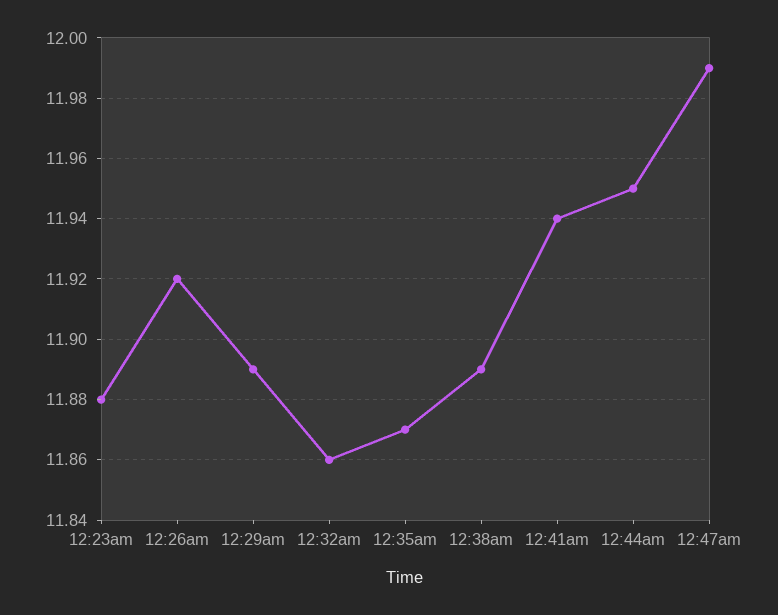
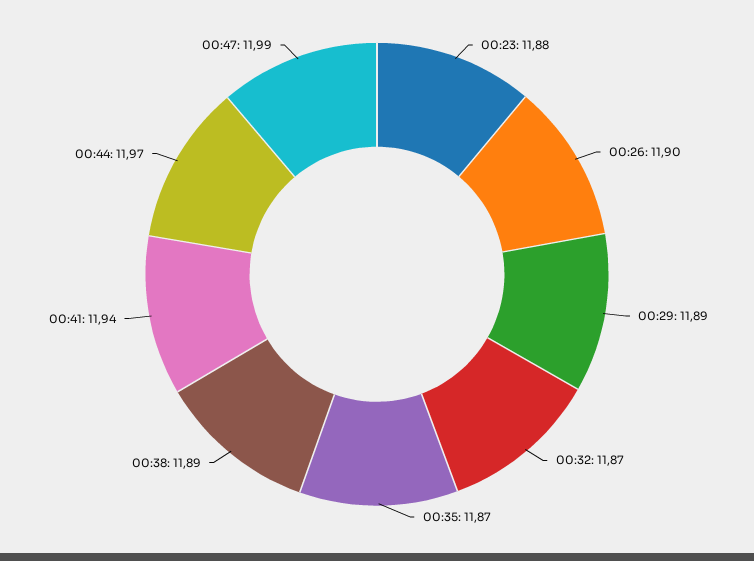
12:26am: 11.92 -> 11.9
12:32am: 11.86 -> 11.87
12:44am: 11.95 -> 11.97

